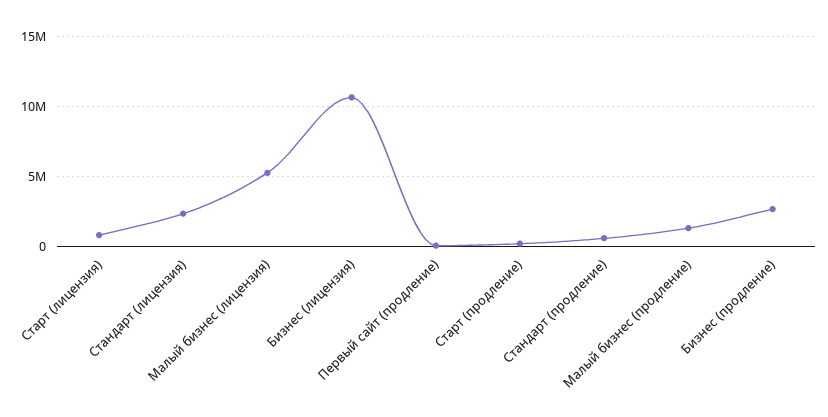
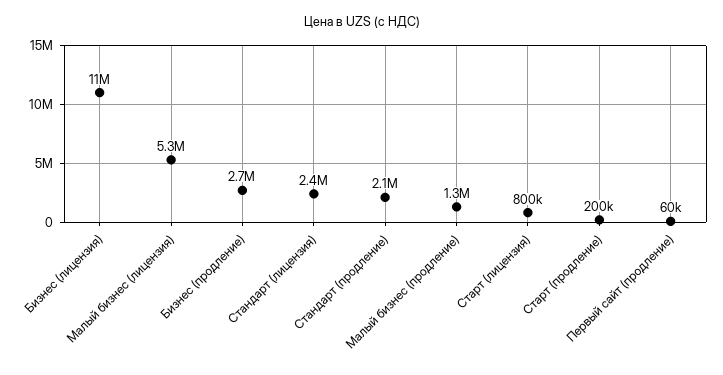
Стандарт (продление): 500000 -> 2100000

